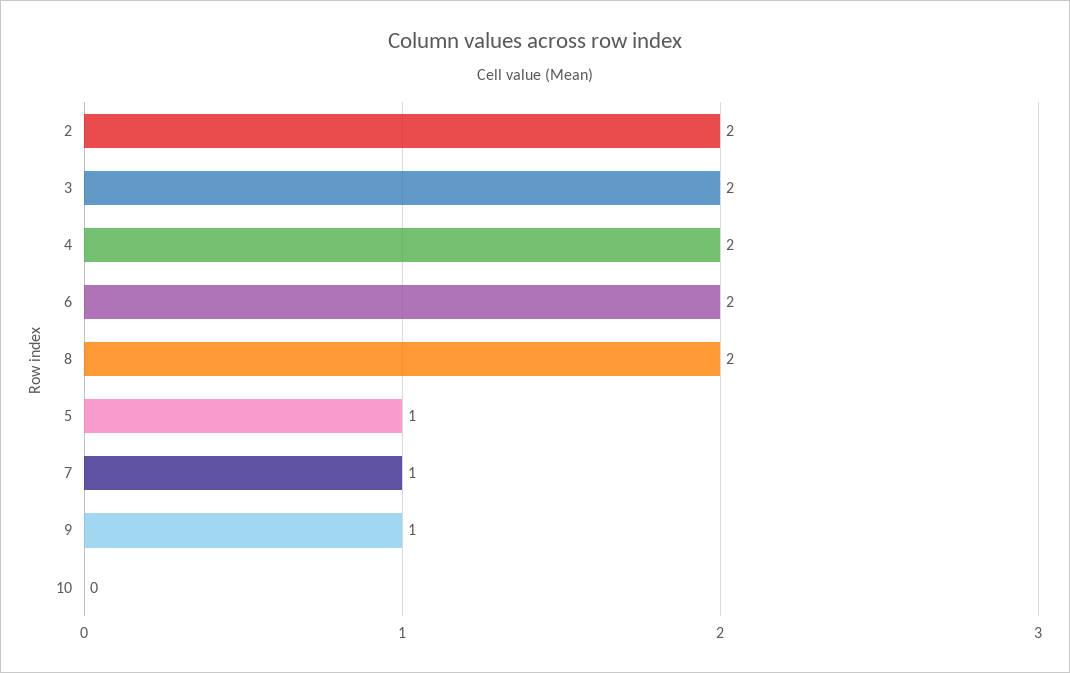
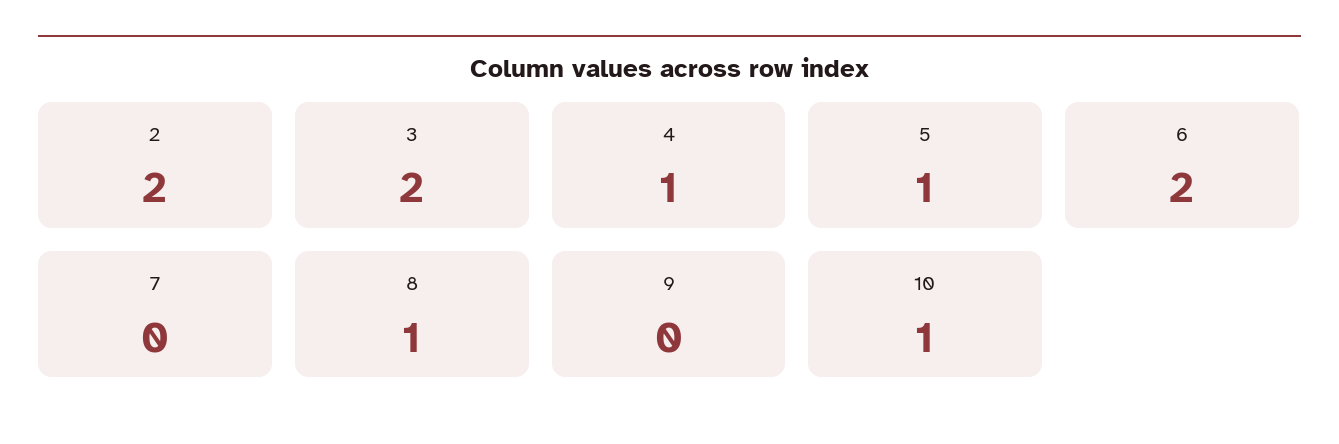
4: 2 -> 1
8: 2 -> 1
7: 1 -> 0
9: 1 -> 0
10: 0 -> 1

